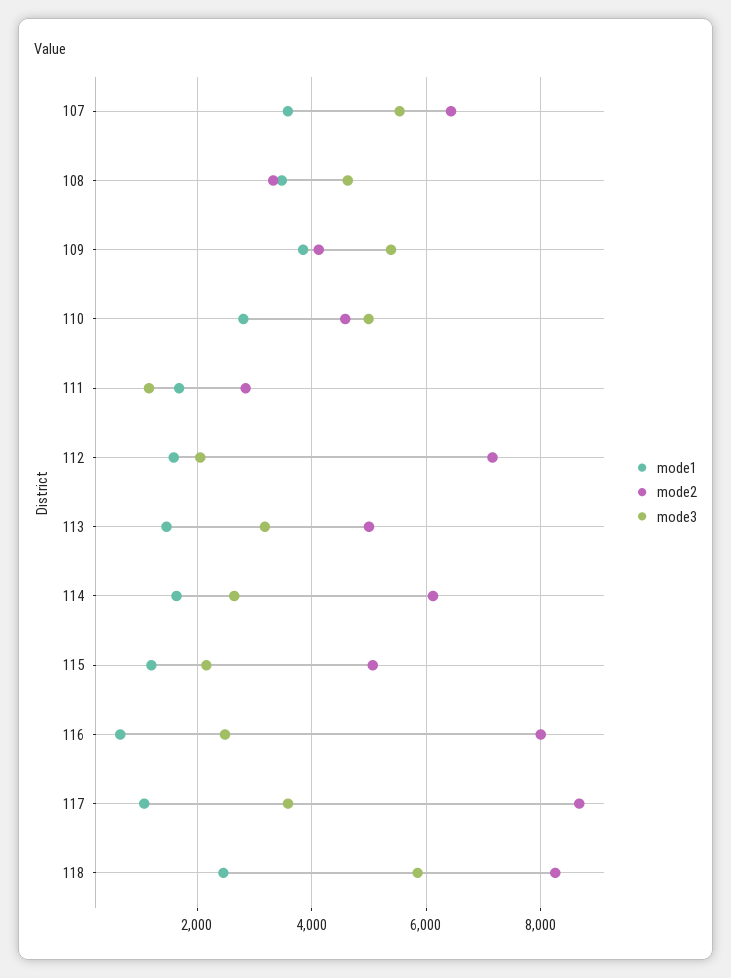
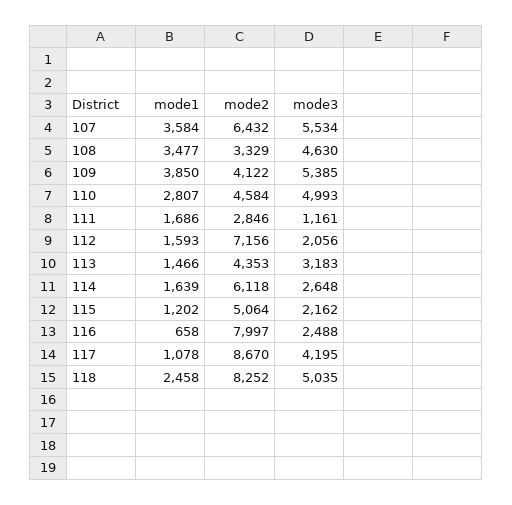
mode2, 113: 5000 -> 4353
mode3, 117: 3600 -> 4195
mode3, 118: 5800 -> 5035

